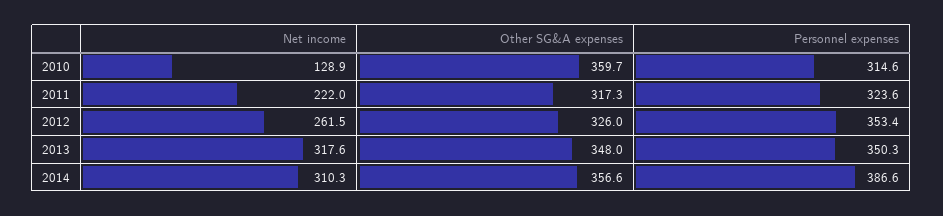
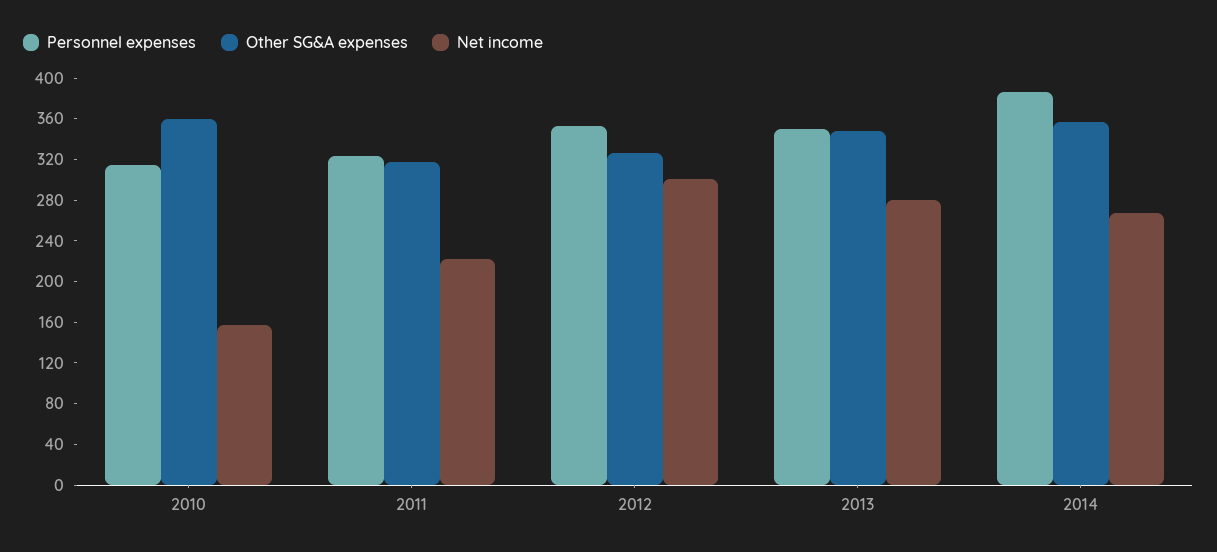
Net income, 2010: 128.9 -> 160
Net income, 2012: 261.5 -> 300
Net income, 2013: 317.6 -> 280
Net income, 2014: 310.3 -> 270

